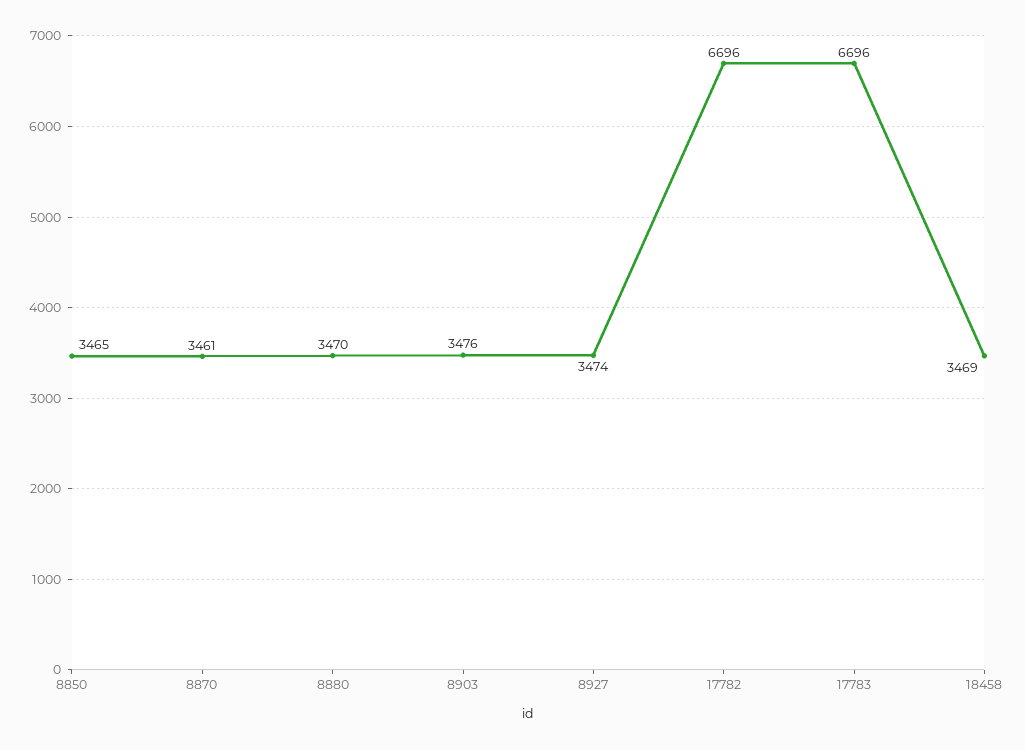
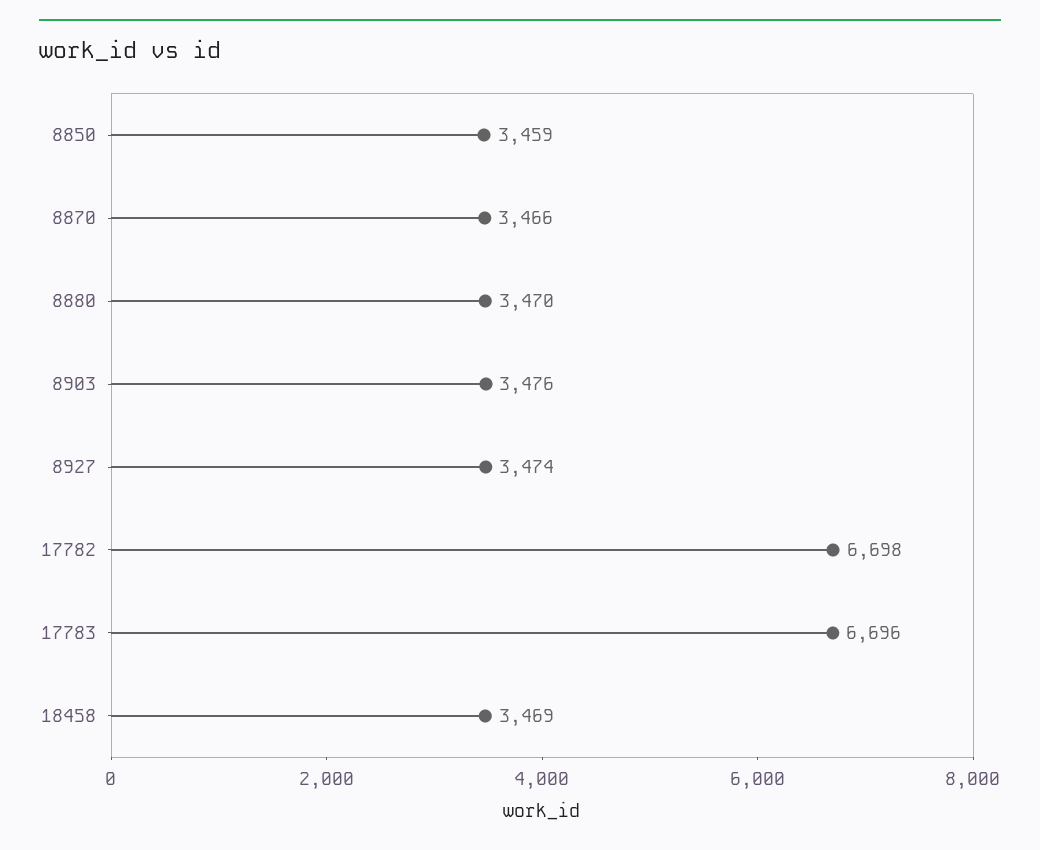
8850: 3465 -> 3459
8870: 3461 -> 3466
17782: 6696 -> 6698

